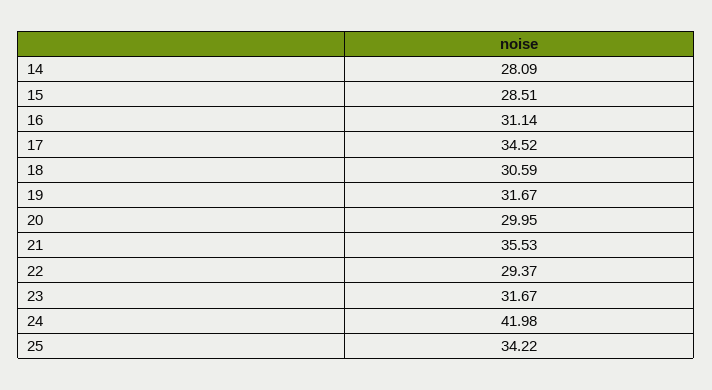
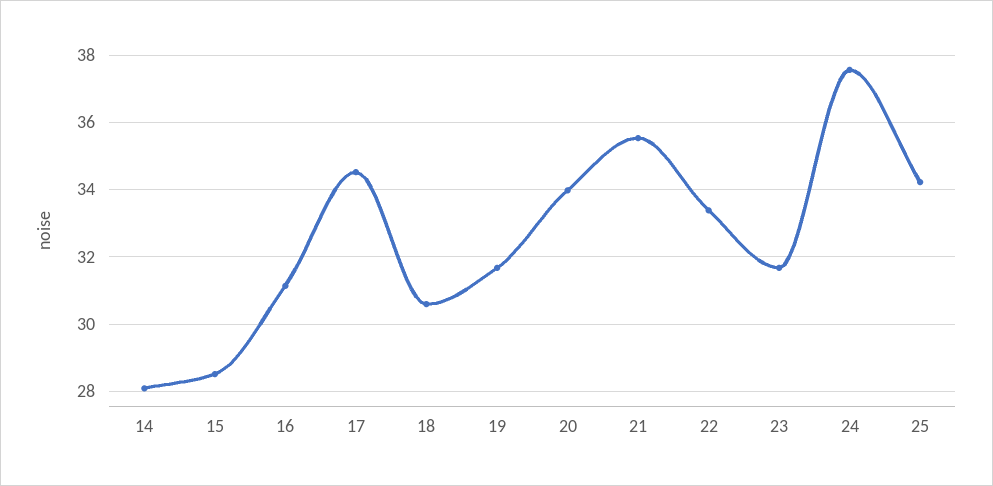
20: 29.95 -> 34
22: 29.37 -> 33.4
24: 41.98 -> 37.6

